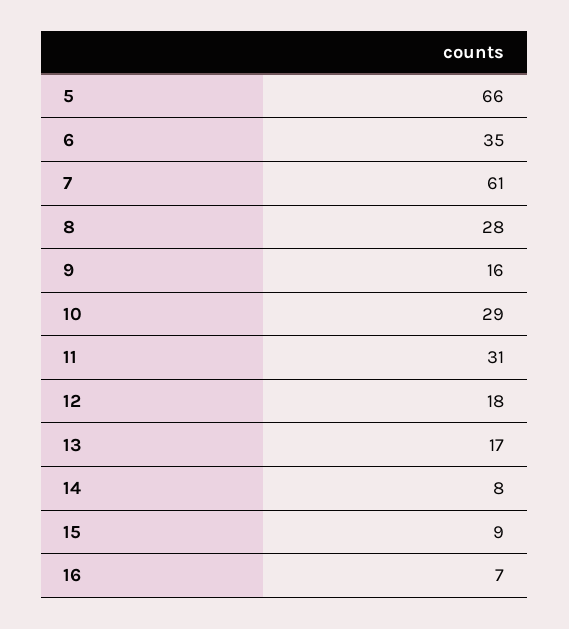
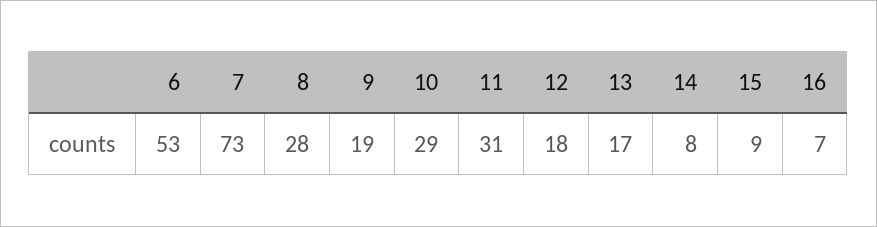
5: 66 -> none
6: 35 -> 53
7: 61 -> 73
9: 16 -> 19

